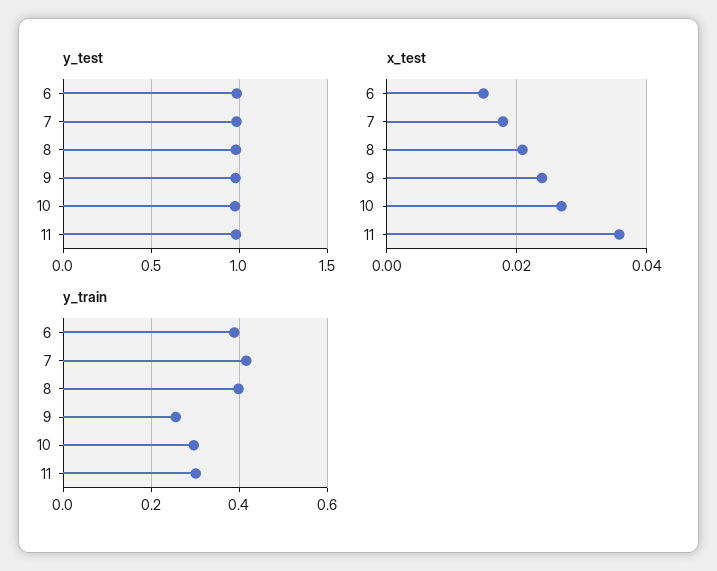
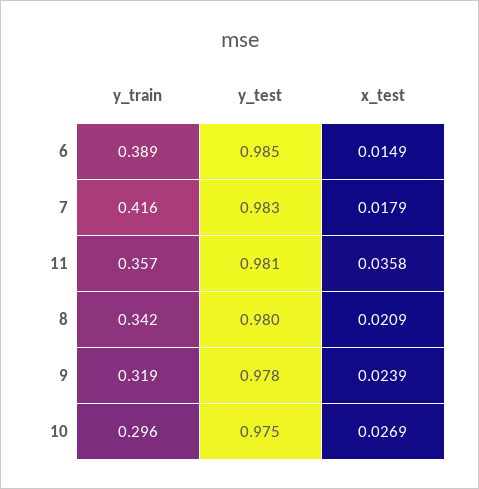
y_train, 8: 0.4 -> 0.342
y_train, 9: 0.26 -> 0.319
y_train, 11: 0.3 -> 0.357

